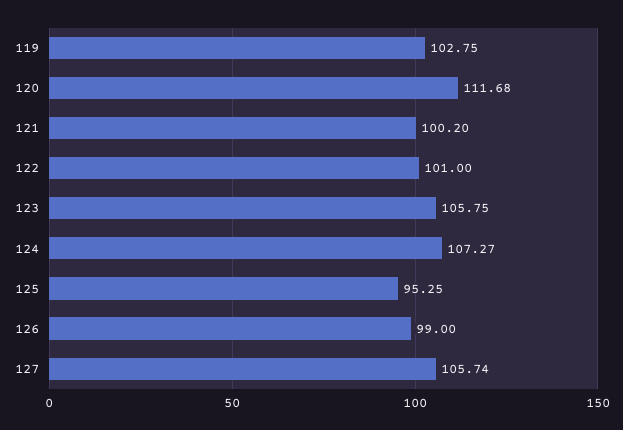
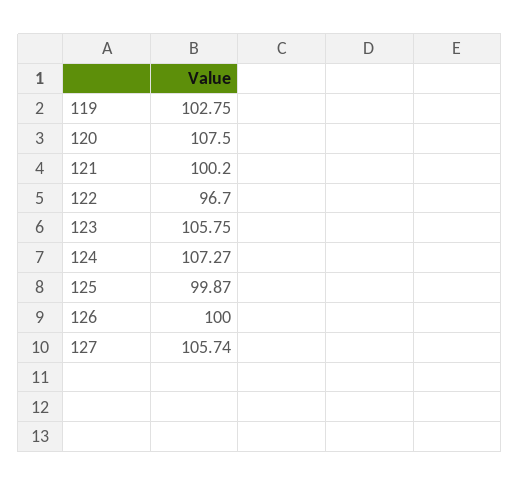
120: 111.68 -> 107.5
122: 101 -> 96.7
125: 95.25 -> 99.87
126: 99 -> 100

